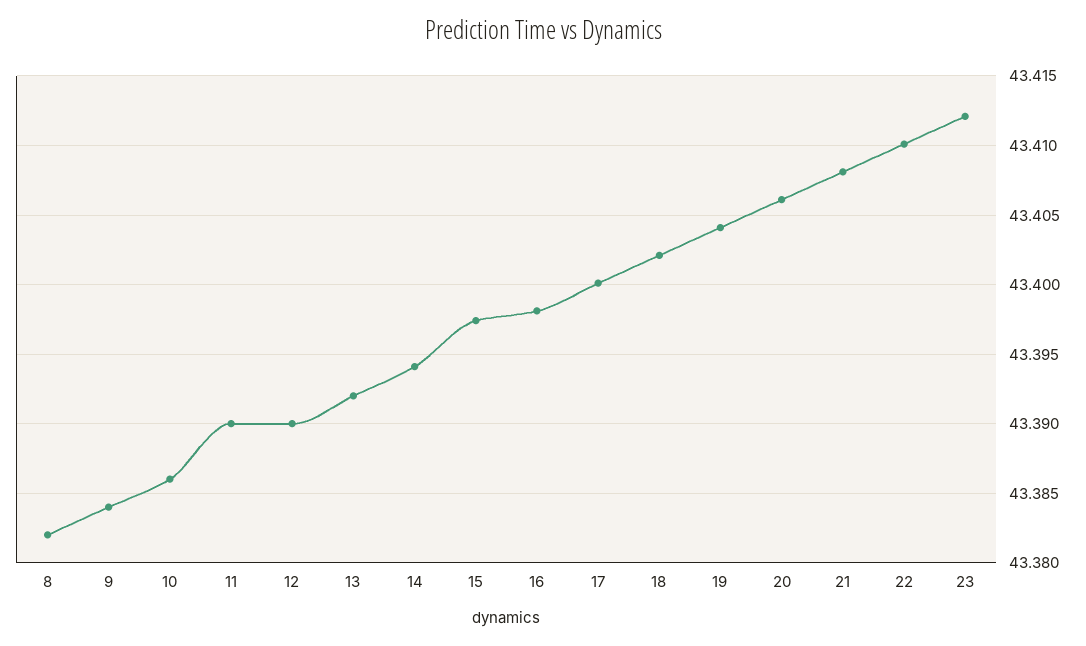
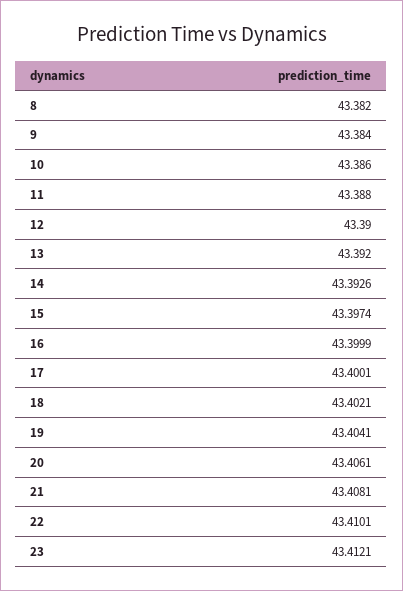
11: 43.39 -> 43.388
14: 43.394 -> 43.3926
16: 43.398 -> 43.3999

